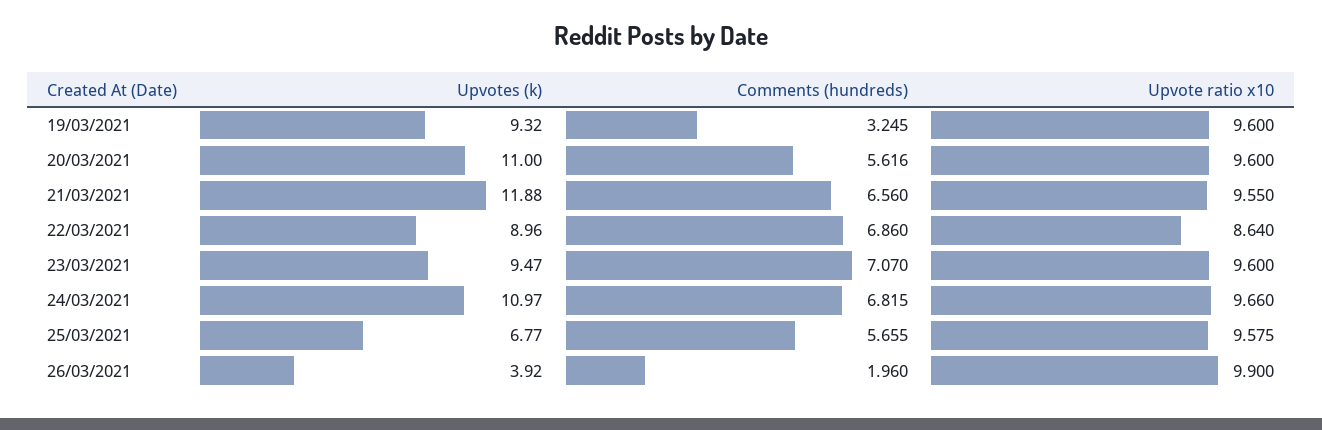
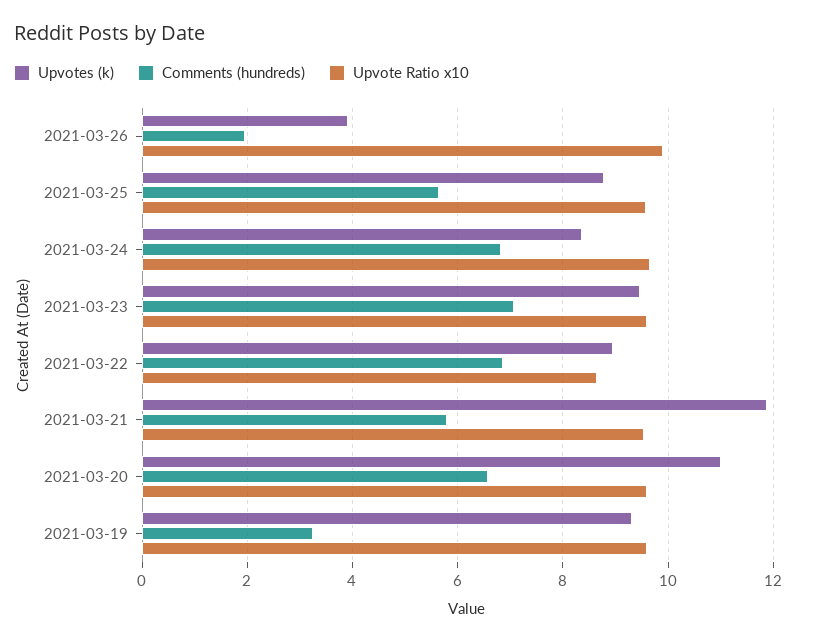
Comments (hundreds), 20/03/2021: 5.616 -> 6.6
Comments (hundreds), 21/03/2021: 6.56 -> 5.8
Upvotes (k), 24/03/2021: 10.97 -> 8.4
Upvotes (k), 25/03/2021: 6.77 -> 8.8

